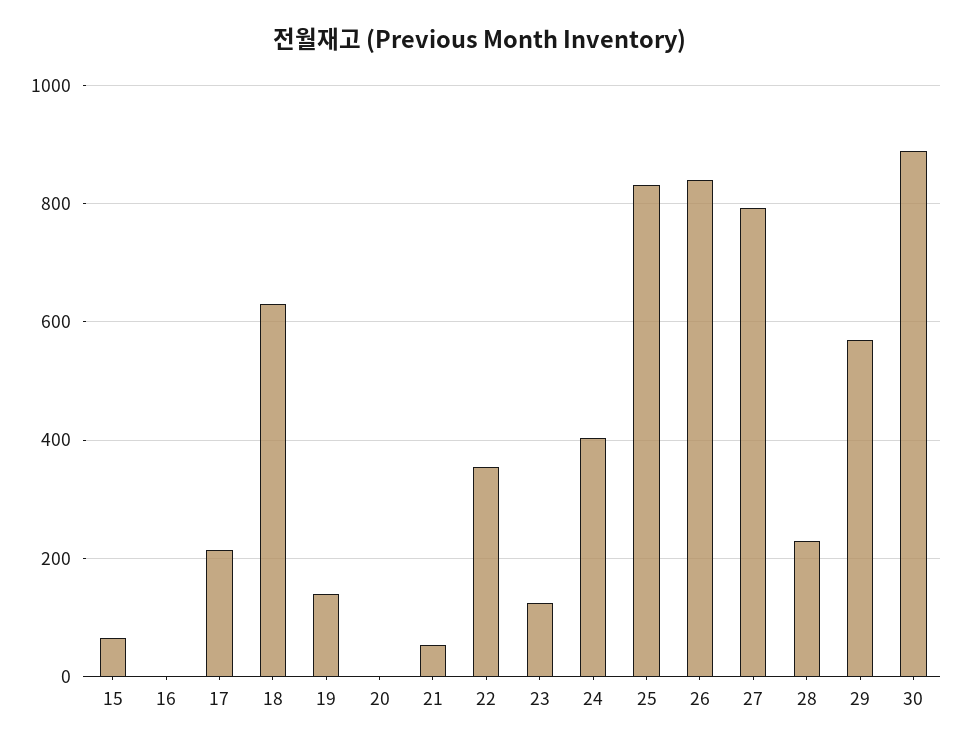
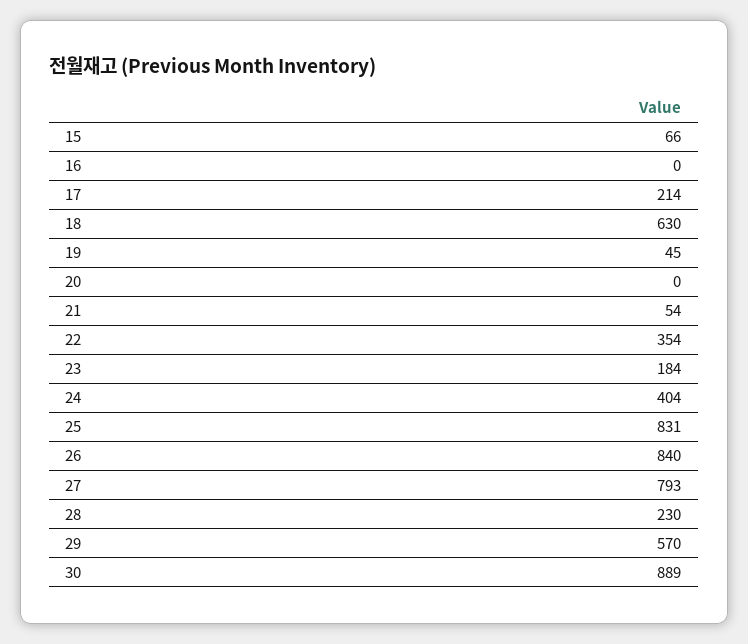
19: 140 -> 45
23: 120 -> 184

